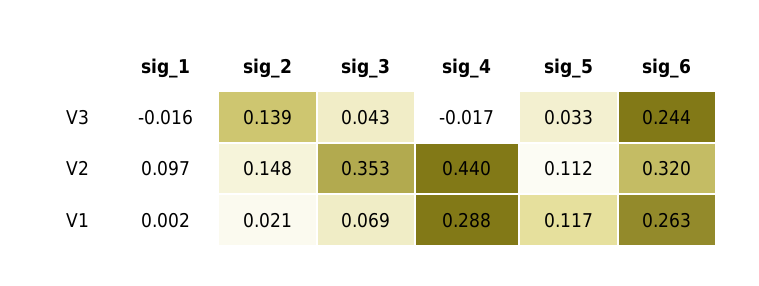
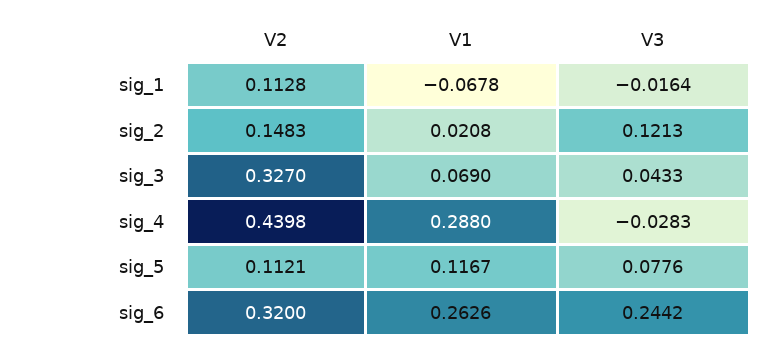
sig_2, V3: 0.139 -> 0.1213
sig_4, V3: -0.017 -> -0.0283
sig_5, V3: 0.033 -> 0.0776
sig_1, V2: 0.097 -> 0.1128
sig_3, V2: 0.353 -> 0.327
sig_1, V1: 0.002 -> -0.0678

